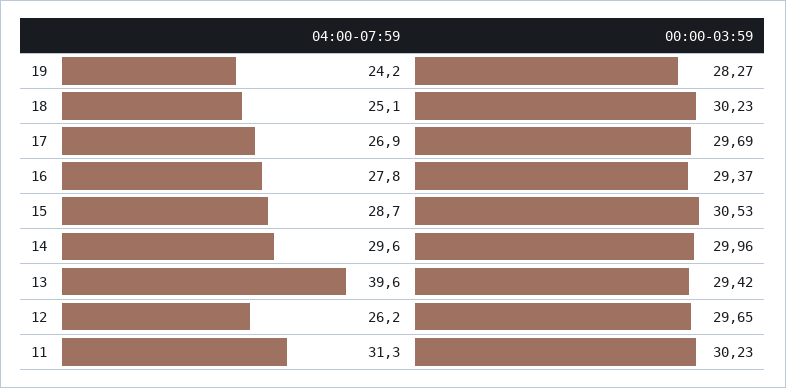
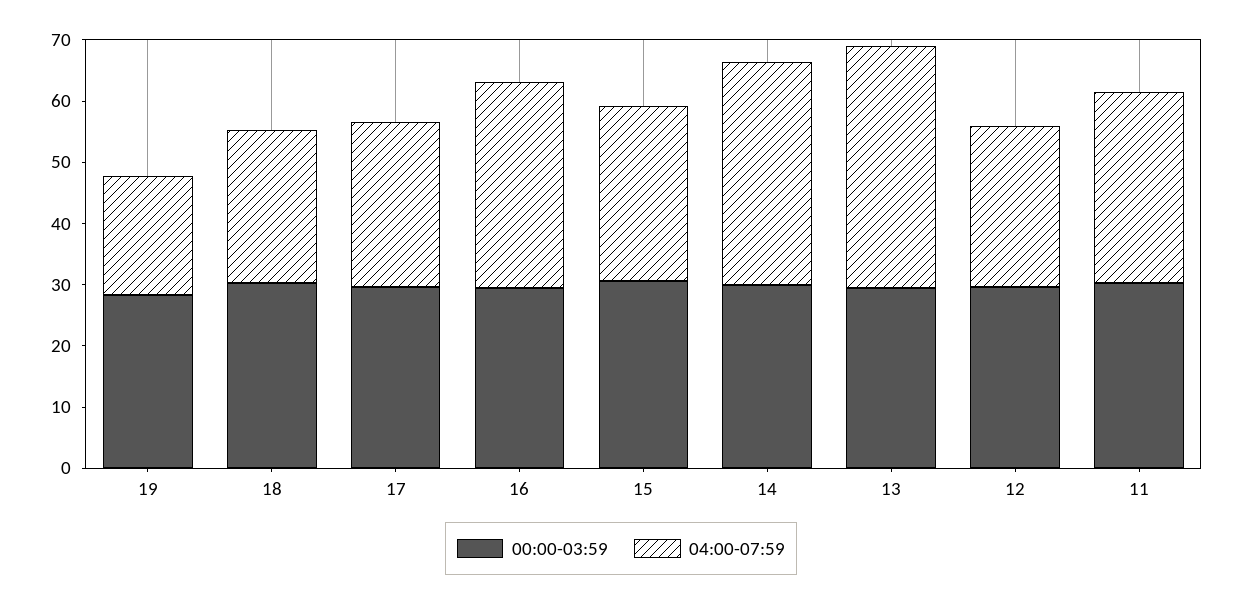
04:00-07:59, 19: 24.2 -> 20
04:00-07:59, 16: 27.8 -> 34
04:00-07:59, 14: 29.6 -> 36

